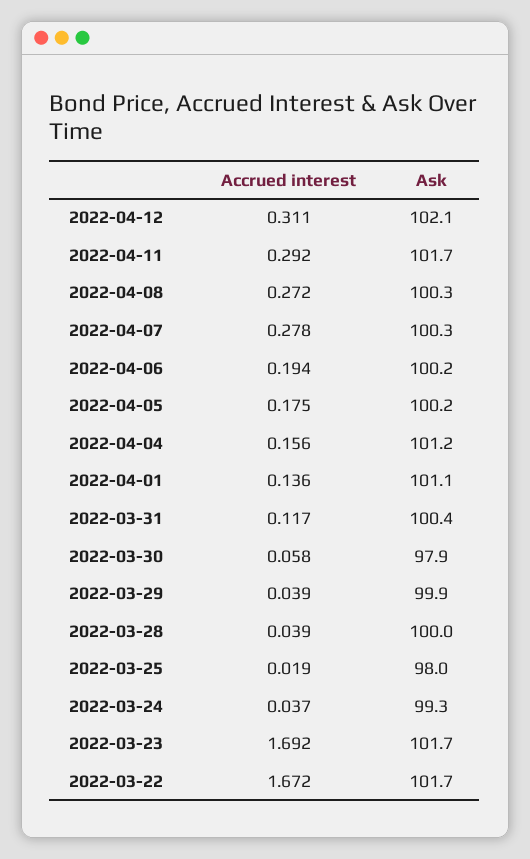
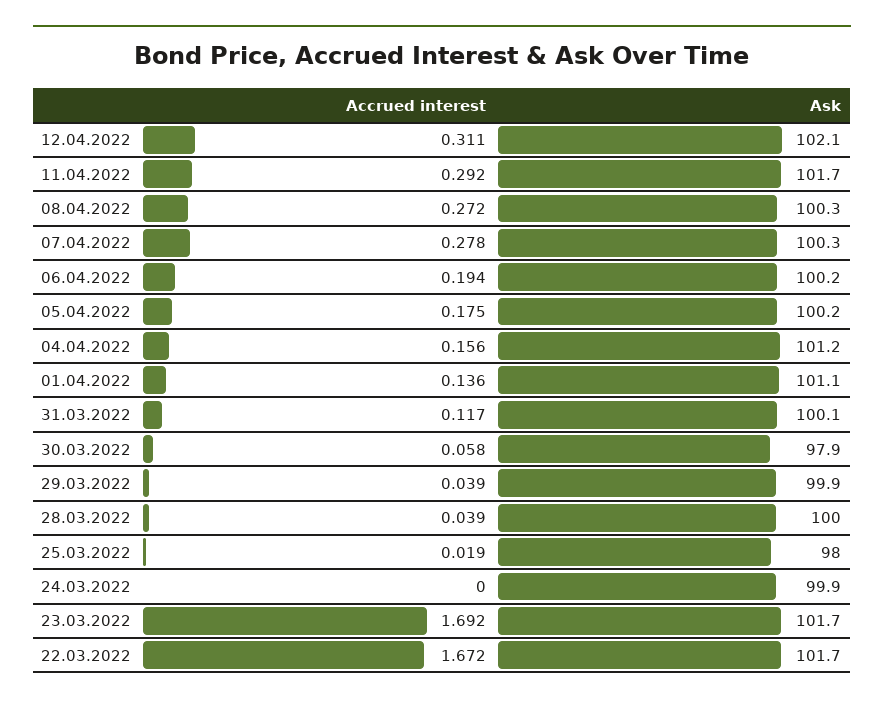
Ask, 2022-03-31: 100.4 -> 100.1
Accrued interest, 2022-03-24: 0.037 -> 0
Ask, 2022-03-24: 99.3 -> 99.9

